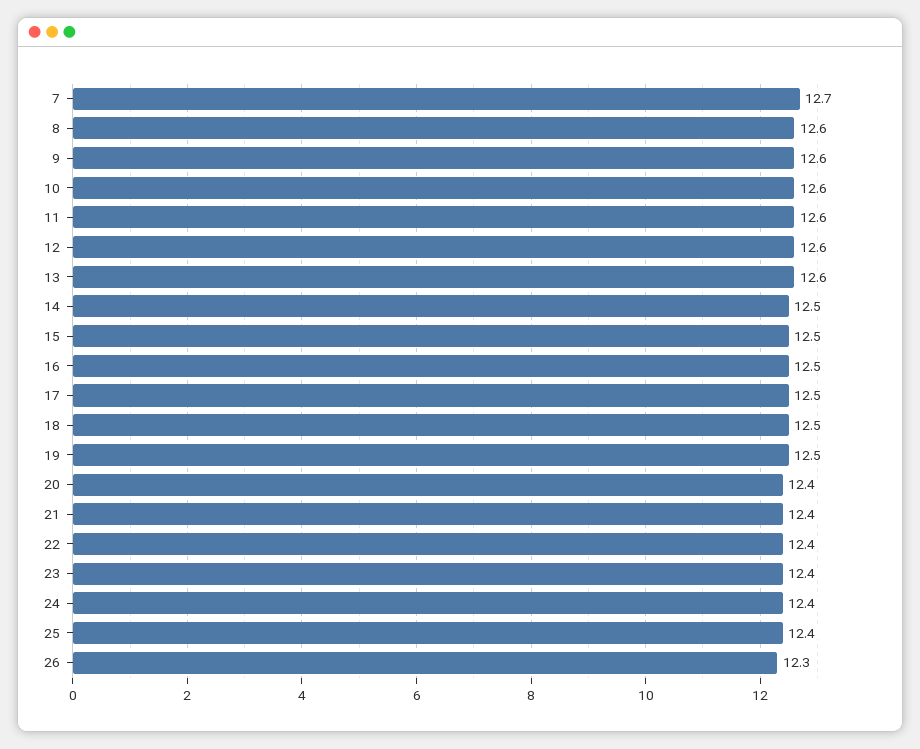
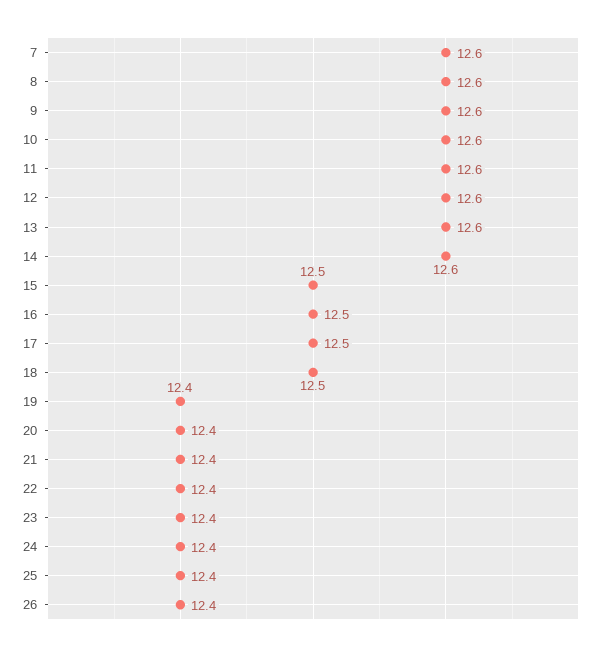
7: 12.7 -> 12.6
14: 12.5 -> 12.6
19: 12.5 -> 12.4
26: 12.3 -> 12.4

